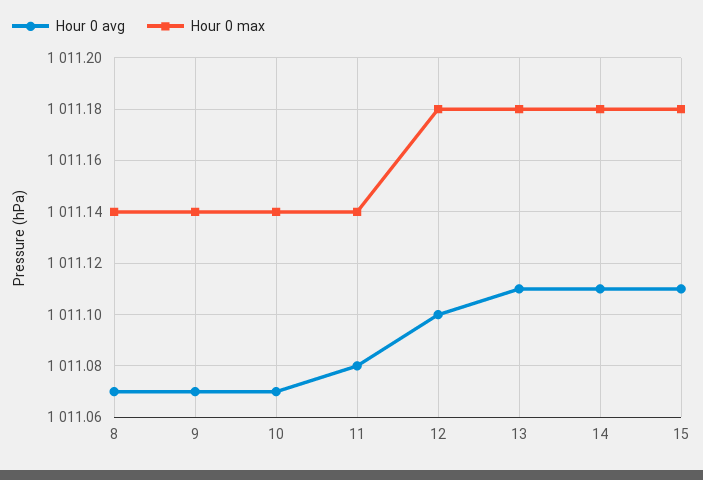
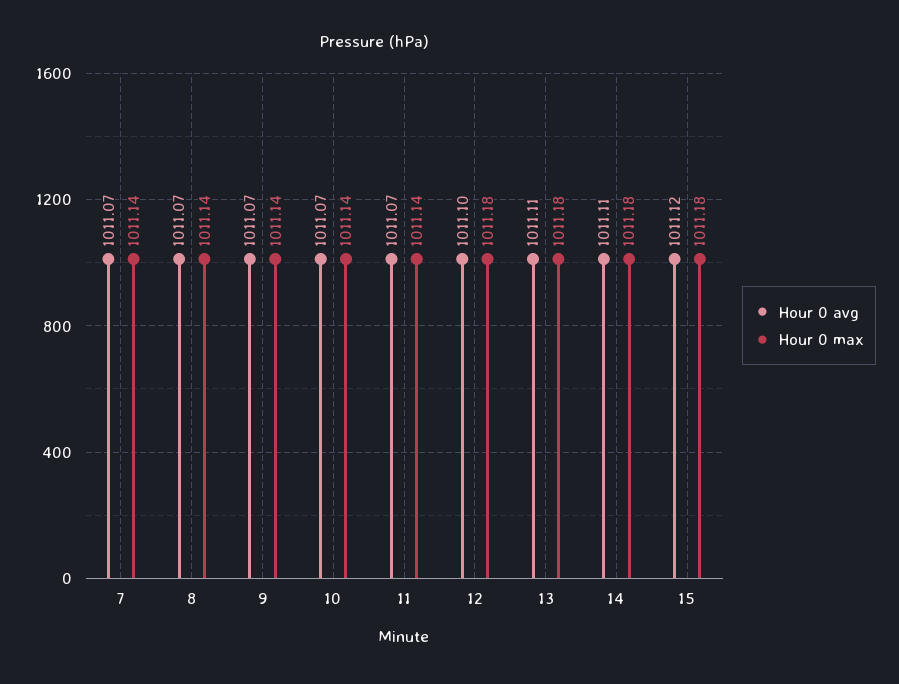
Hour 0 avg, 11: 1011.08 -> 1011.07
Hour 0 avg, 15: 1011.11 -> 1011.12
Hour 0 avg, 7: none -> 1011.07
Hour 0 max, 7: none -> 1011.14

